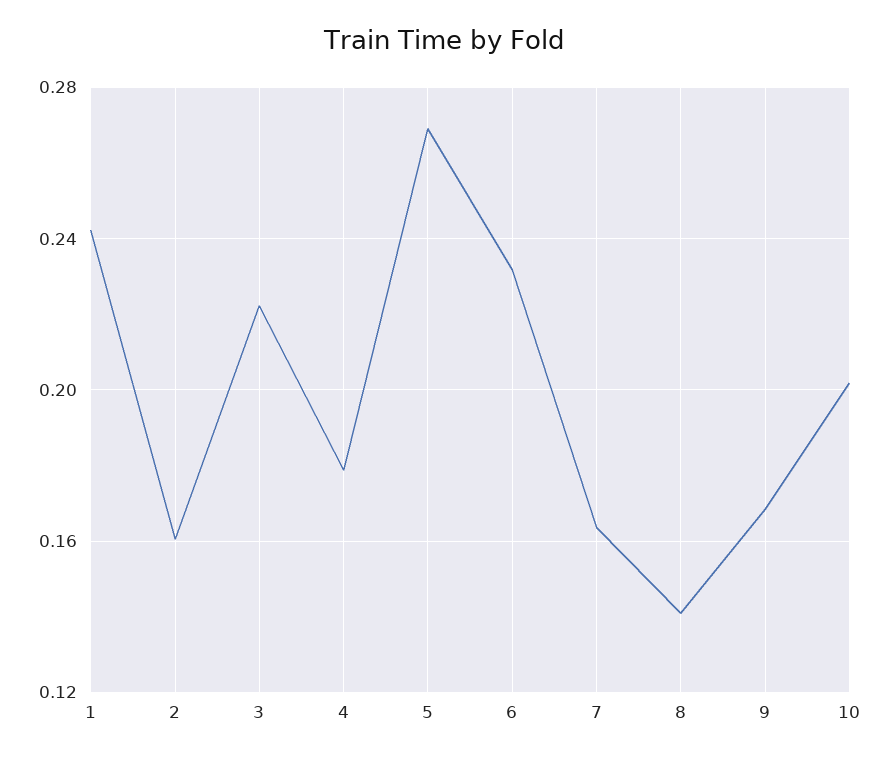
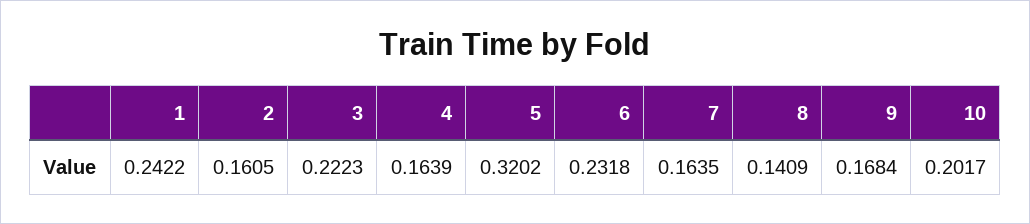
4: 0.18 -> 0.1639
5: 0.27 -> 0.3202

